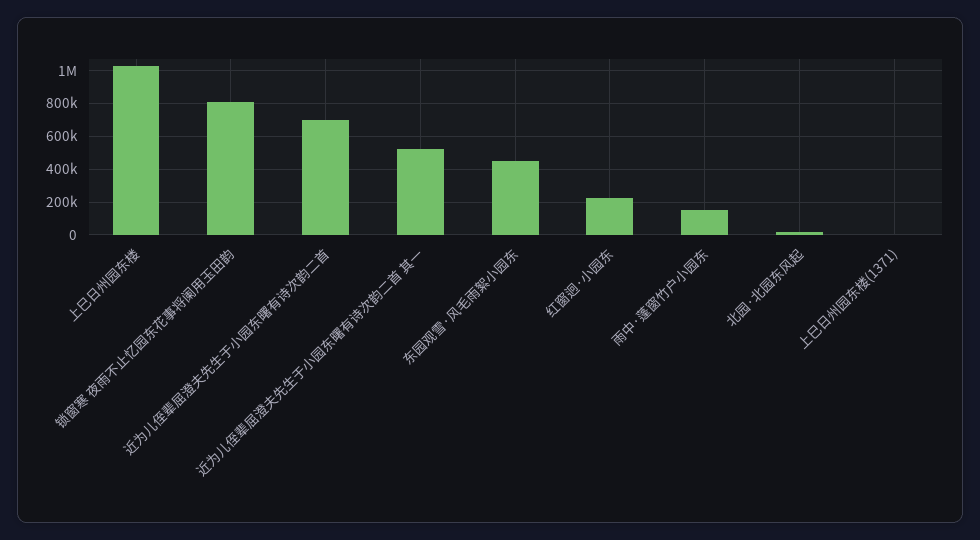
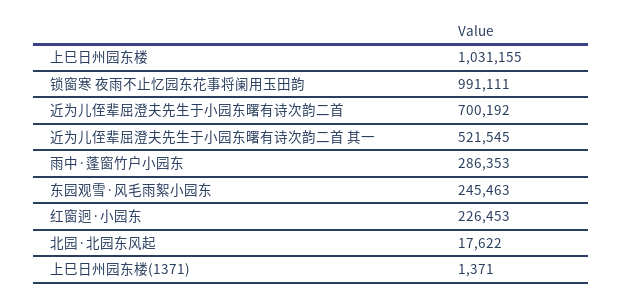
锁窗寒 夜雨不止忆园东花事将阑用玉田韵: 800000 -> 991111
东园观雪·风毛雨絮小园东: 450000 -> 245463
雨中·蓬窗竹户小园东: 150000 -> 286353

